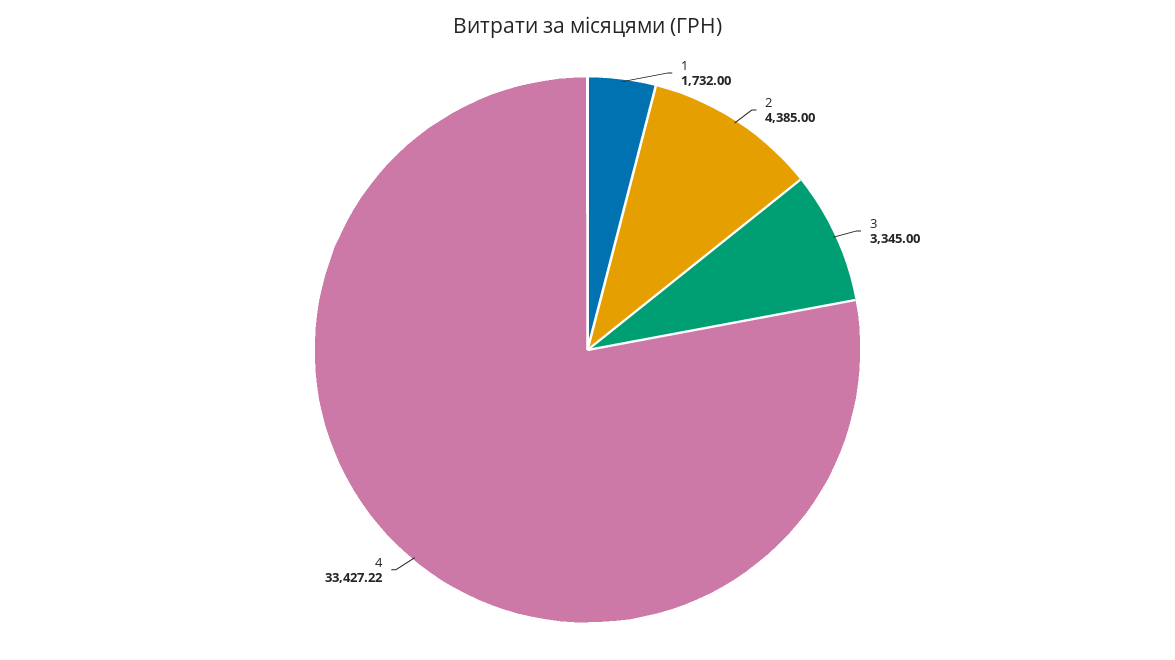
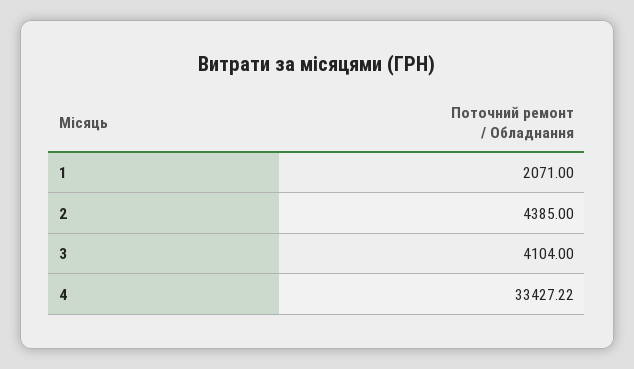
1: 1732 -> 2071
3: 3345 -> 4104

